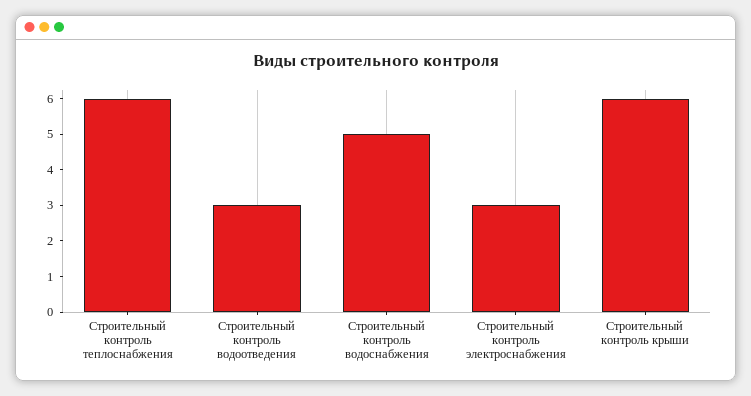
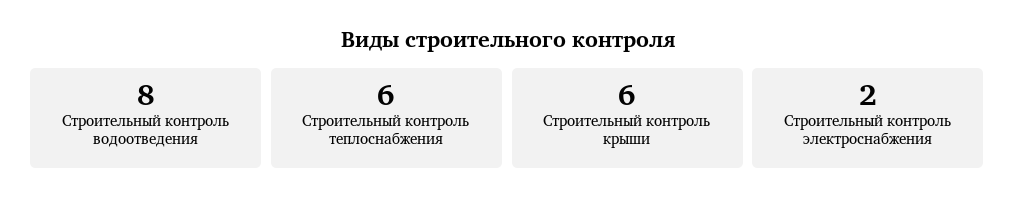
Строительный контроль водоотведения: 3 -> 8
Строительный контроль водоснабжения: 5 -> none
Строительный контроль электроснабжения: 3 -> 2

